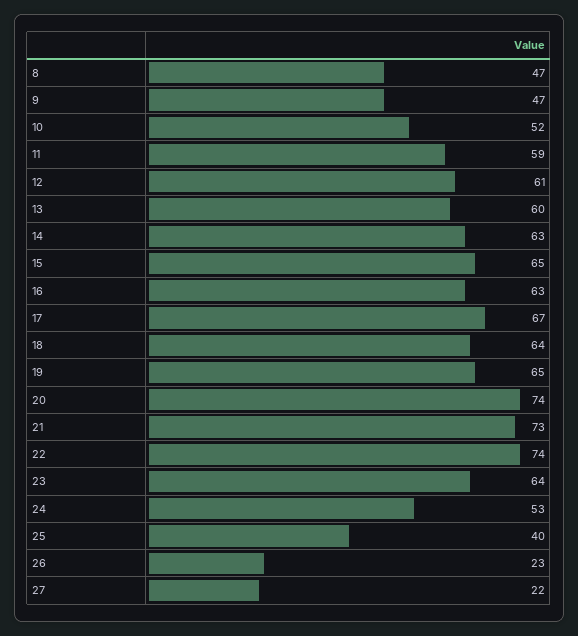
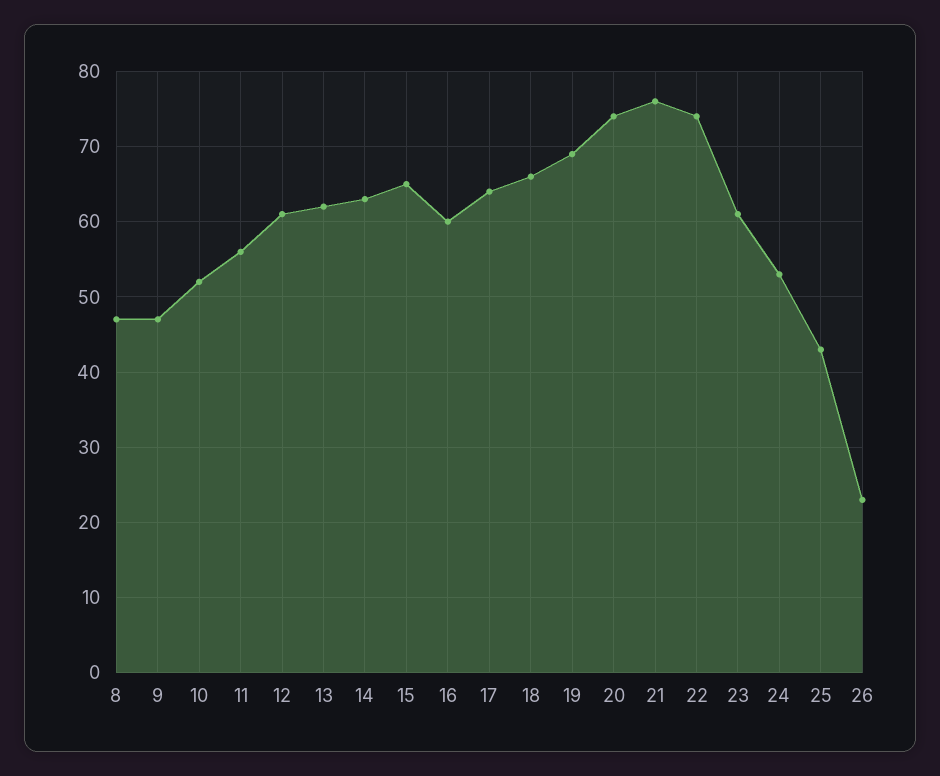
11: 59 -> 56
13: 60 -> 62
16: 63 -> 60
17: 67 -> 64
18: 64 -> 66
19: 65 -> 69
21: 73 -> 76
23: 64 -> 61
25: 40 -> 43
27: 22 -> none

